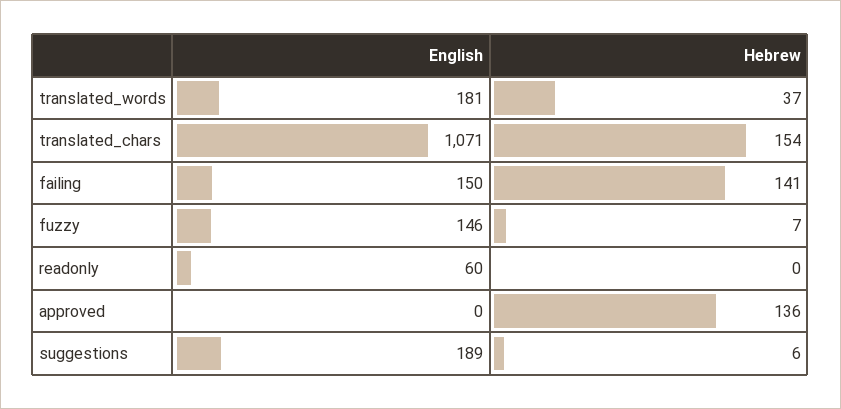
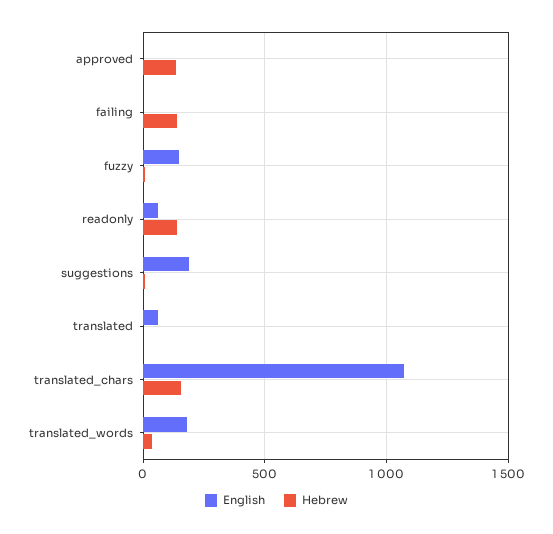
English, failing: 150 -> 0
Hebrew, readonly: 0 -> 150
English, translated: none -> 50
Hebrew, translated: none -> 0

